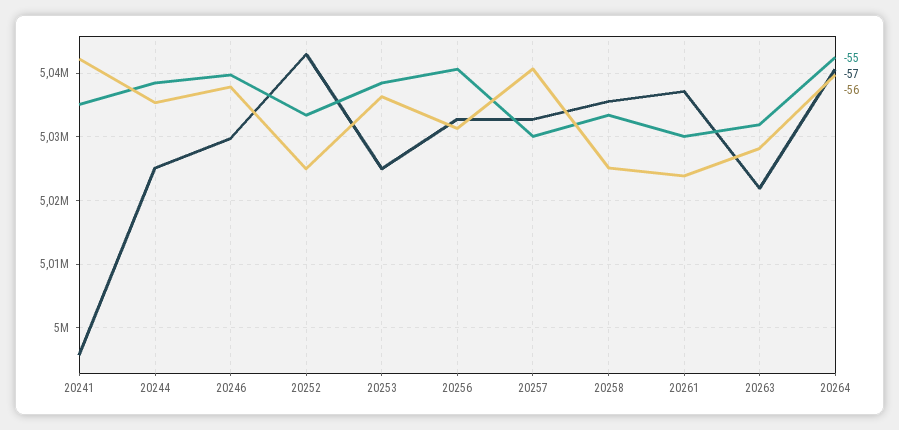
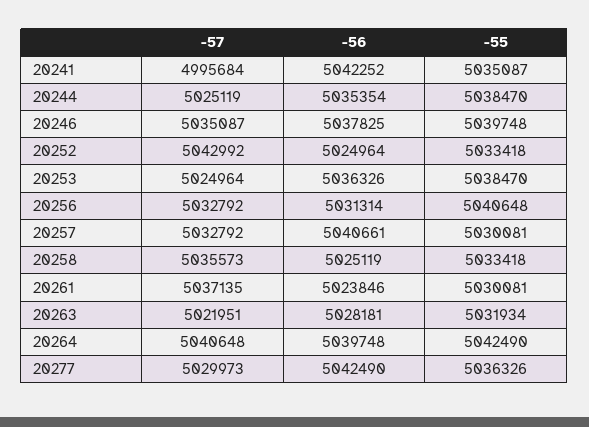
-57, 20246: 5030000 -> 5035087
-57, 20277: none -> 5029973
-56, 20277: none -> 5042490
-55, 20277: none -> 5036326

